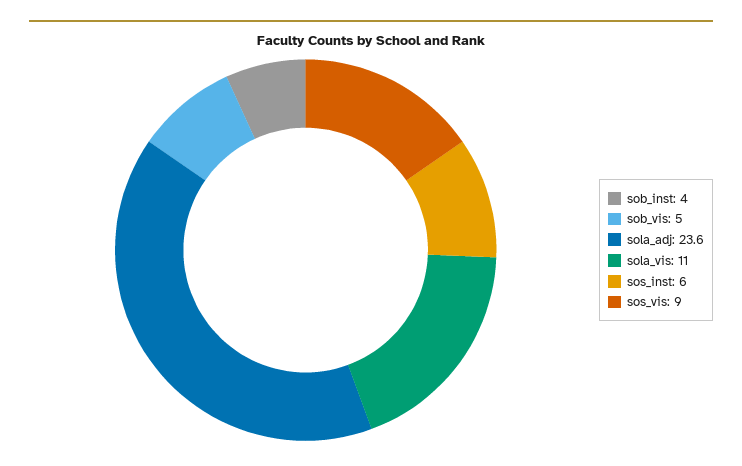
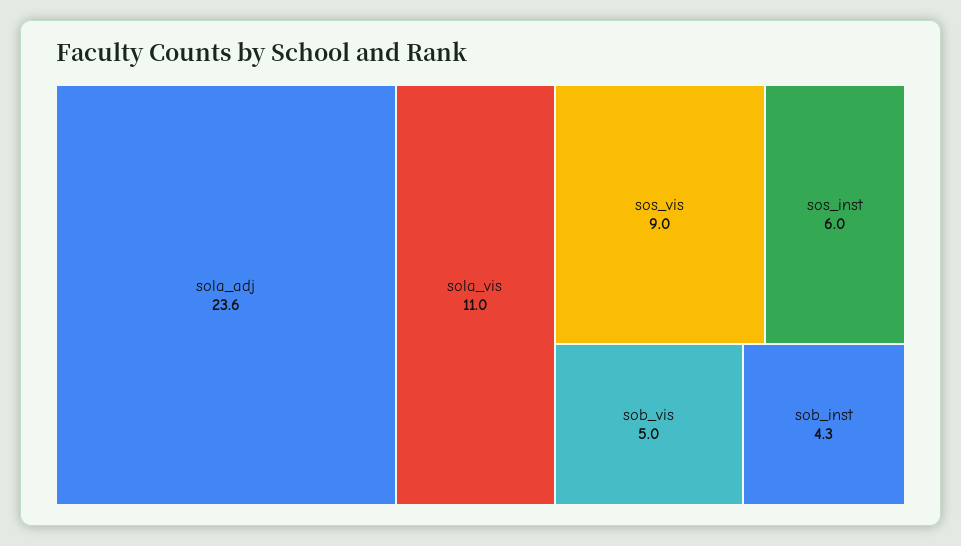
sob_inst: 4 -> 4.3

